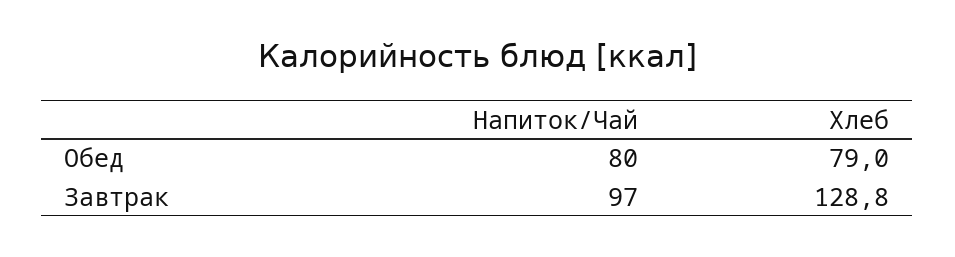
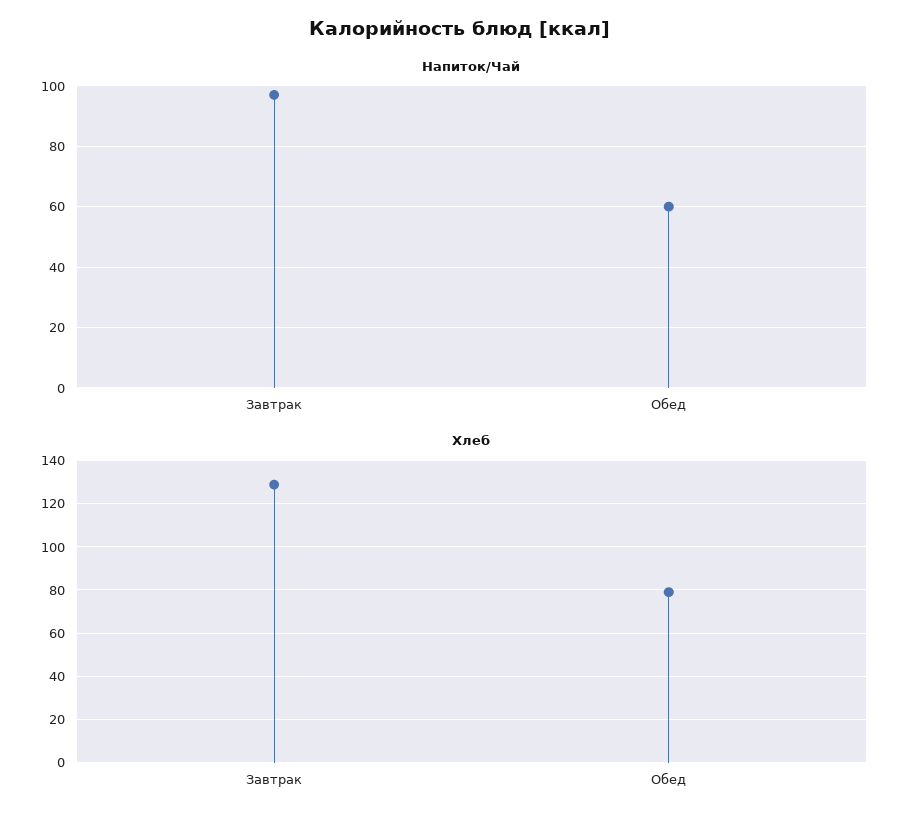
Напиток/Чай, Обед: 80 -> 60

